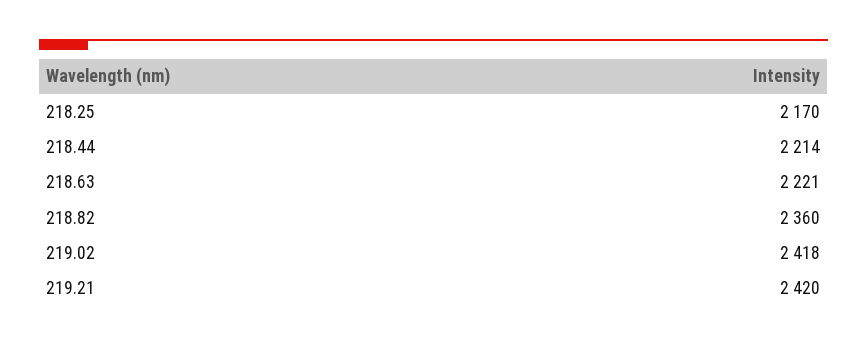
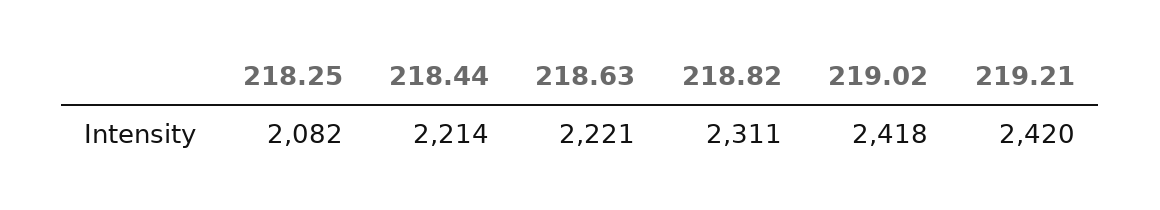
218.25: 2170 -> 2082
218.82: 2360 -> 2311

